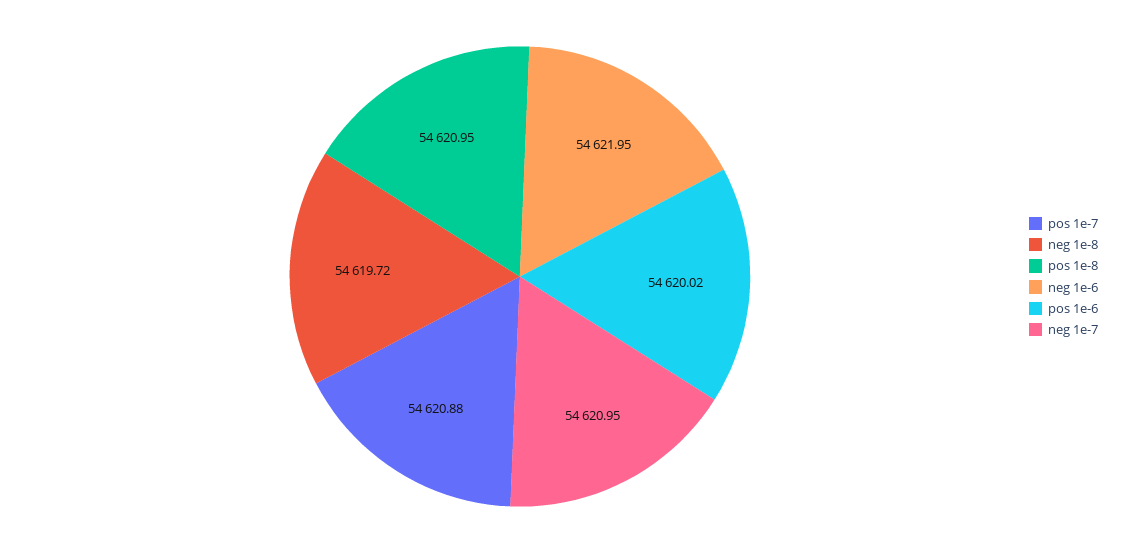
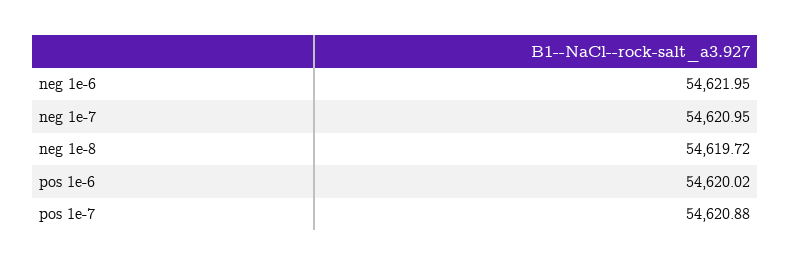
pos 1e-8: 54620.95 -> none

